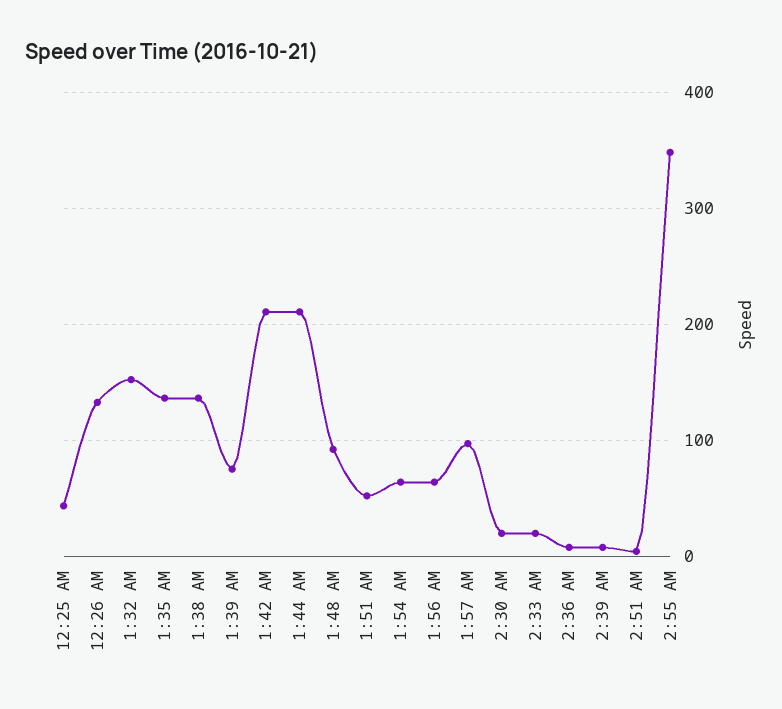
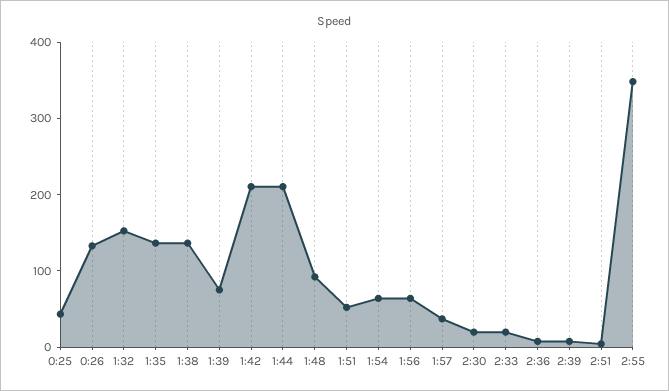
1:57 AM: 100 -> 40

